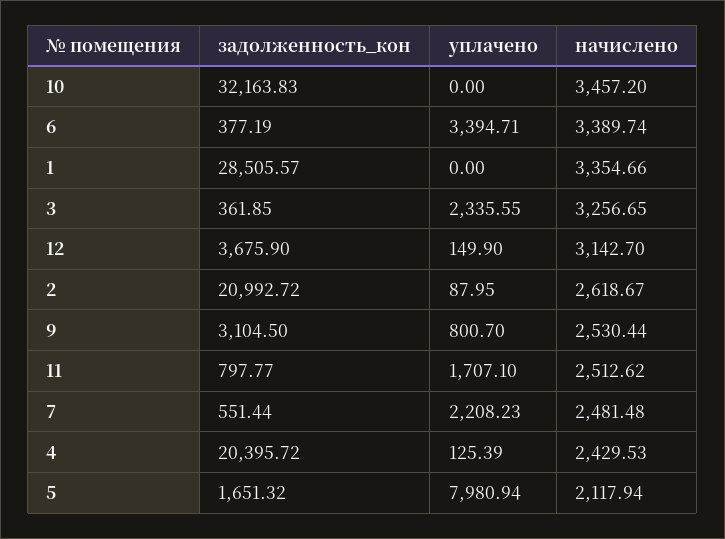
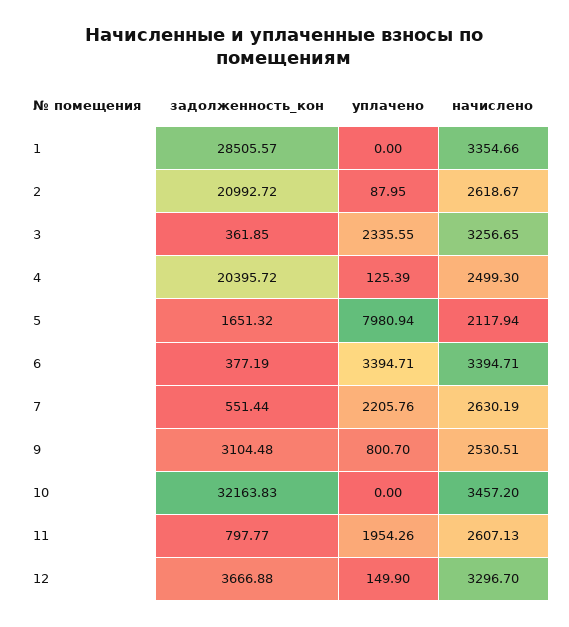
начислено, 6: 3389.74 -> 3394.71
задолженность_кон, 12: 3675.9 -> 3666.88
начислено, 12: 3142.7 -> 3296.7
задолженность_кон, 9: 3104.5 -> 3104.48
начислено, 9: 2530.44 -> 2530.51
уплачено, 11: 1707.1 -> 1954.26
начислено, 11: 2512.62 -> 2607.13
уплачено, 7: 2208.23 -> 2205.76
начислено, 7: 2481.48 -> 2630.19
начислено, 4: 2429.53 -> 2499.3

